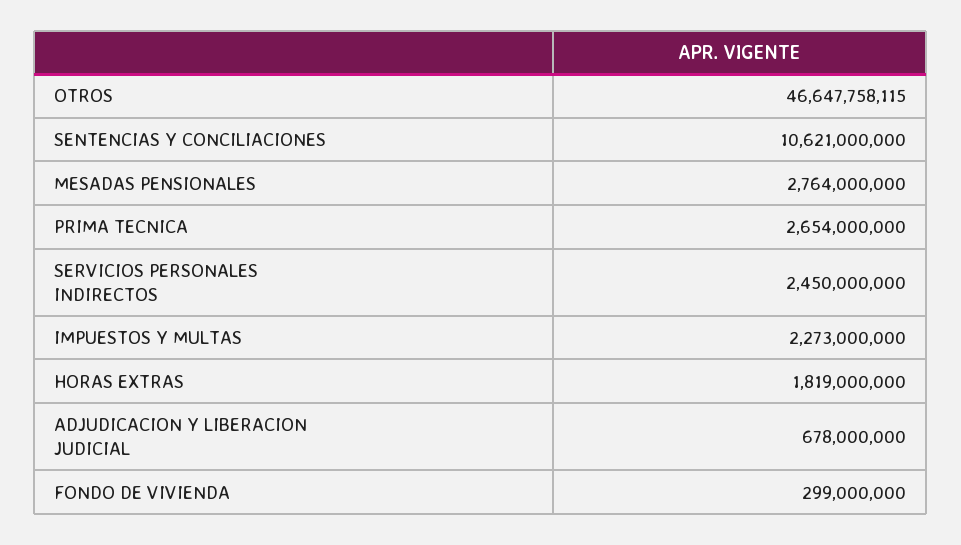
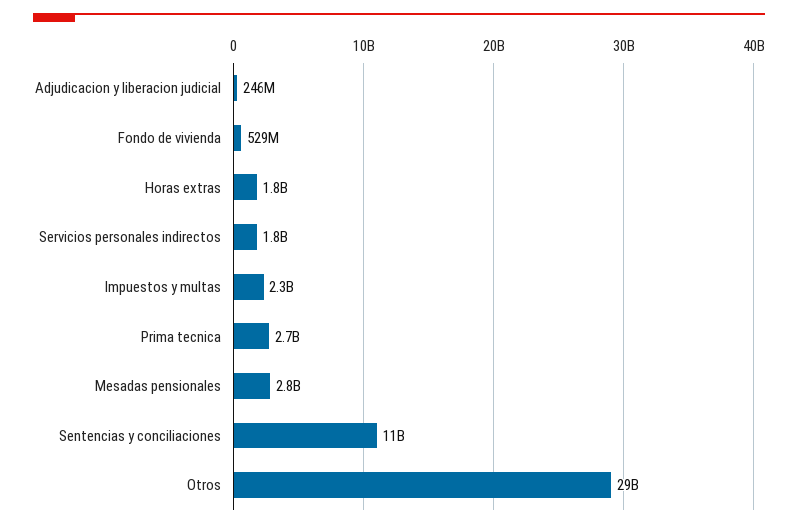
OTROS: 46647758115 -> 29000000000
SERVICIOS PERSONALES INDIRECTOS: 2450000000 -> 1800000000
ADJUDICACION Y LIBERACION JUDICIAL: 678000000 -> 246000000
FONDO DE VIVIENDA: 299000000 -> 529000000

